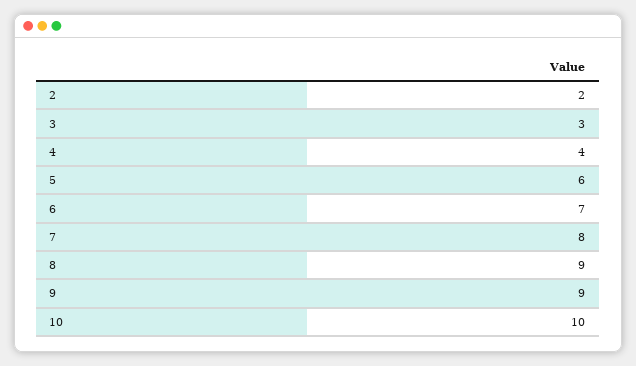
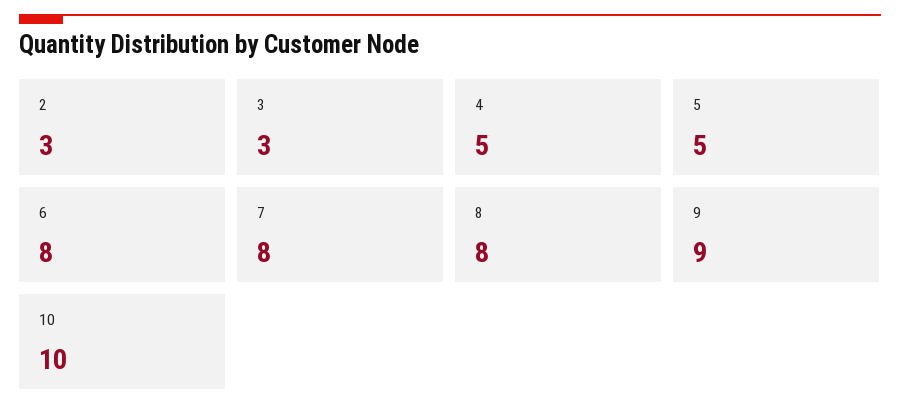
2: 2 -> 3
4: 4 -> 5
5: 6 -> 5
6: 7 -> 8
8: 9 -> 8

